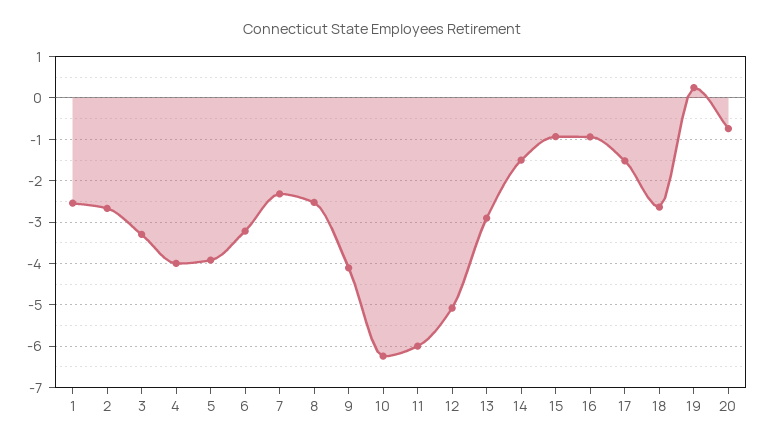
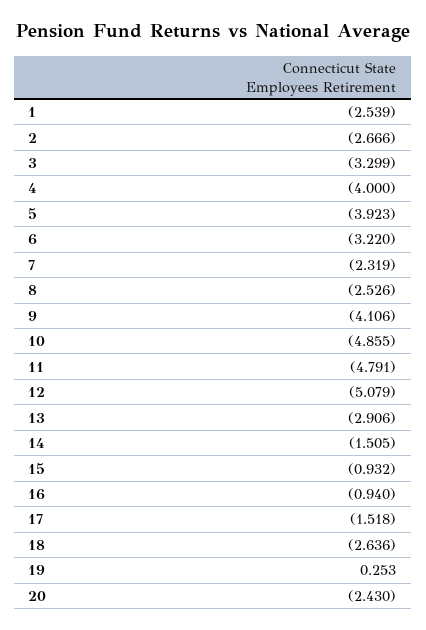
10: -6.2 -> -4.855
11: -6 -> -4.791
20: -0.8 -> -2.43

